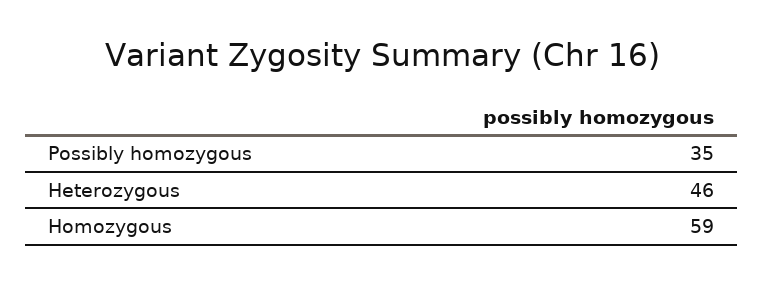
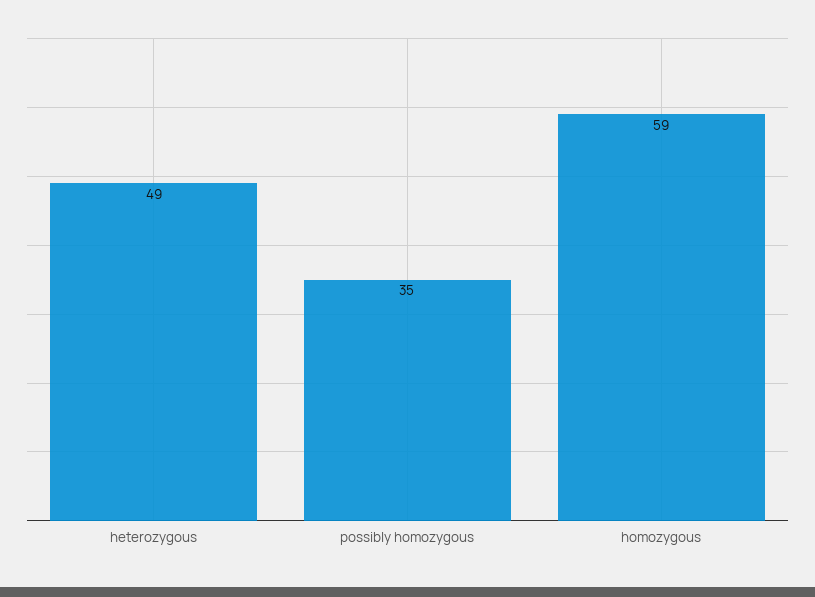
Heterozygous: 46 -> 49

